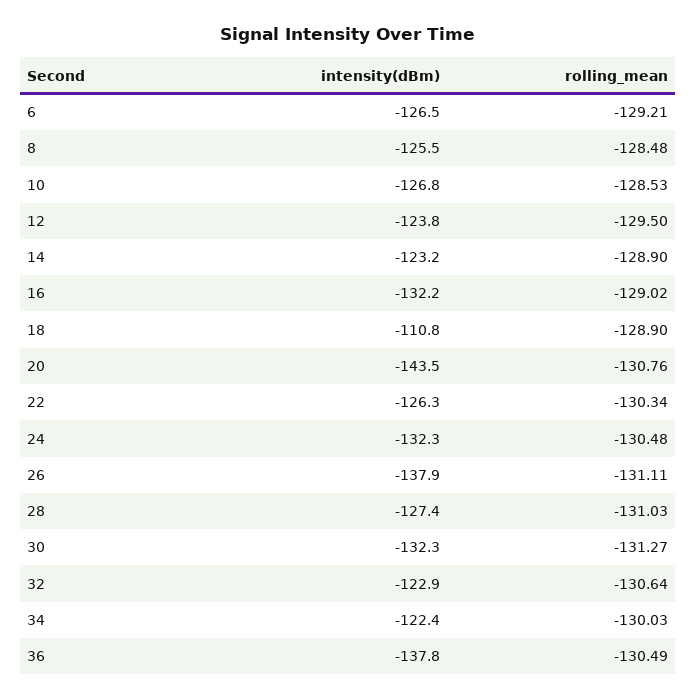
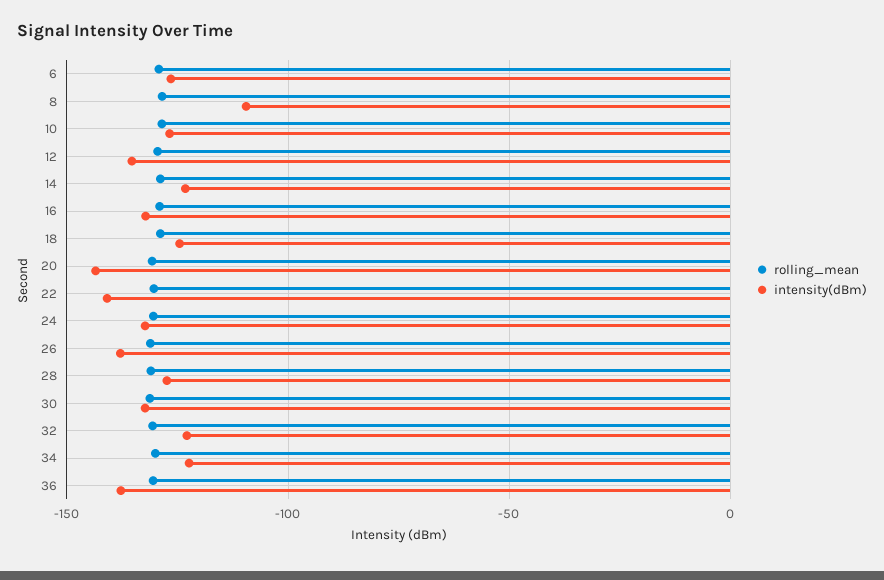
intensity(dBm), 8: -125.5 -> -110
intensity(dBm), 12: -123.8 -> -135
intensity(dBm), 18: -110.8 -> -125
intensity(dBm), 22: -126.3 -> -140

